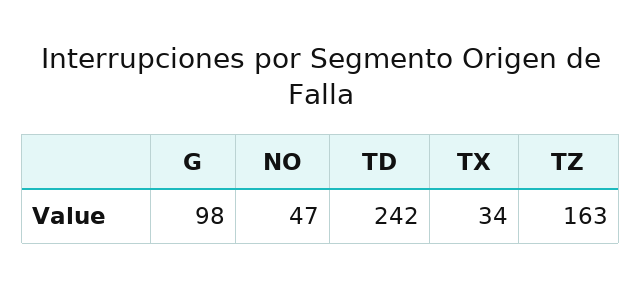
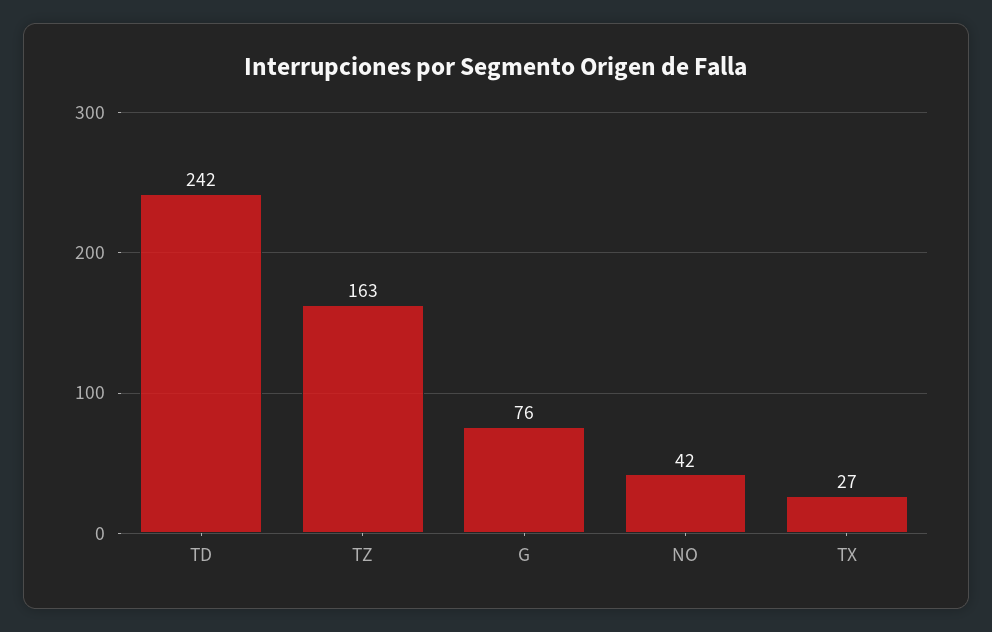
G: 98 -> 76
NO: 47 -> 42
TX: 34 -> 27

